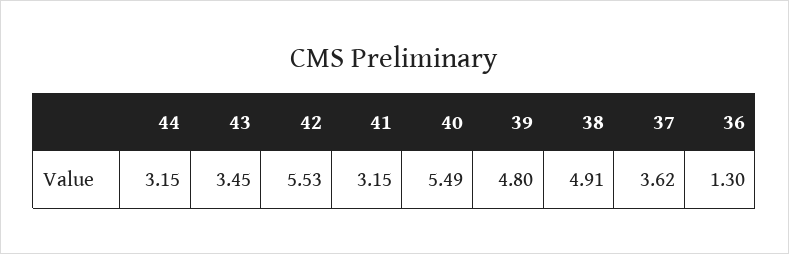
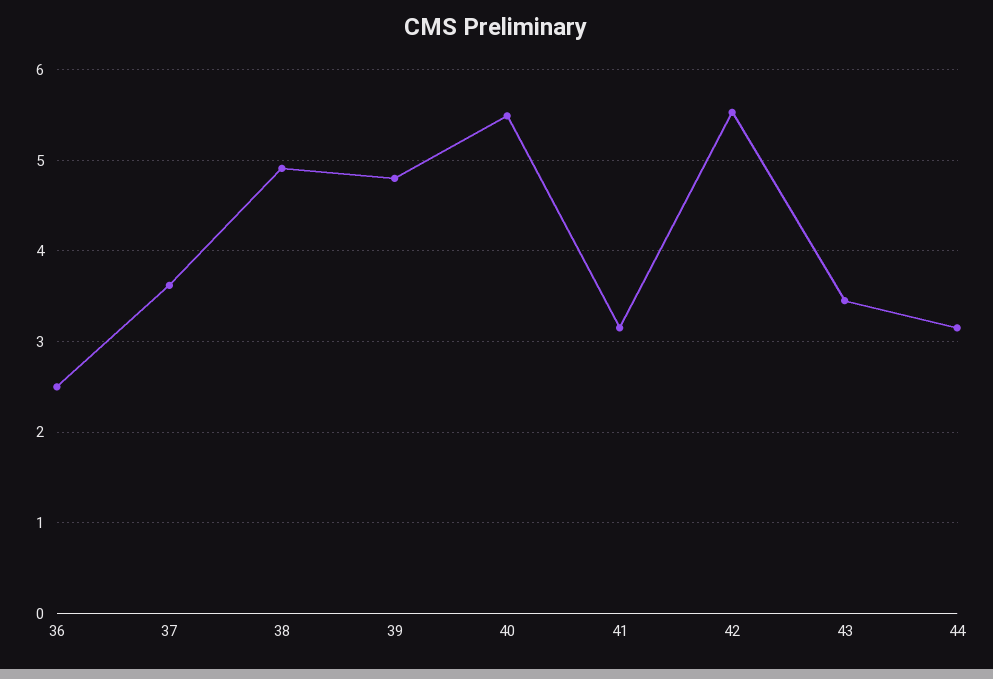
36: 1.3 -> 2.5

